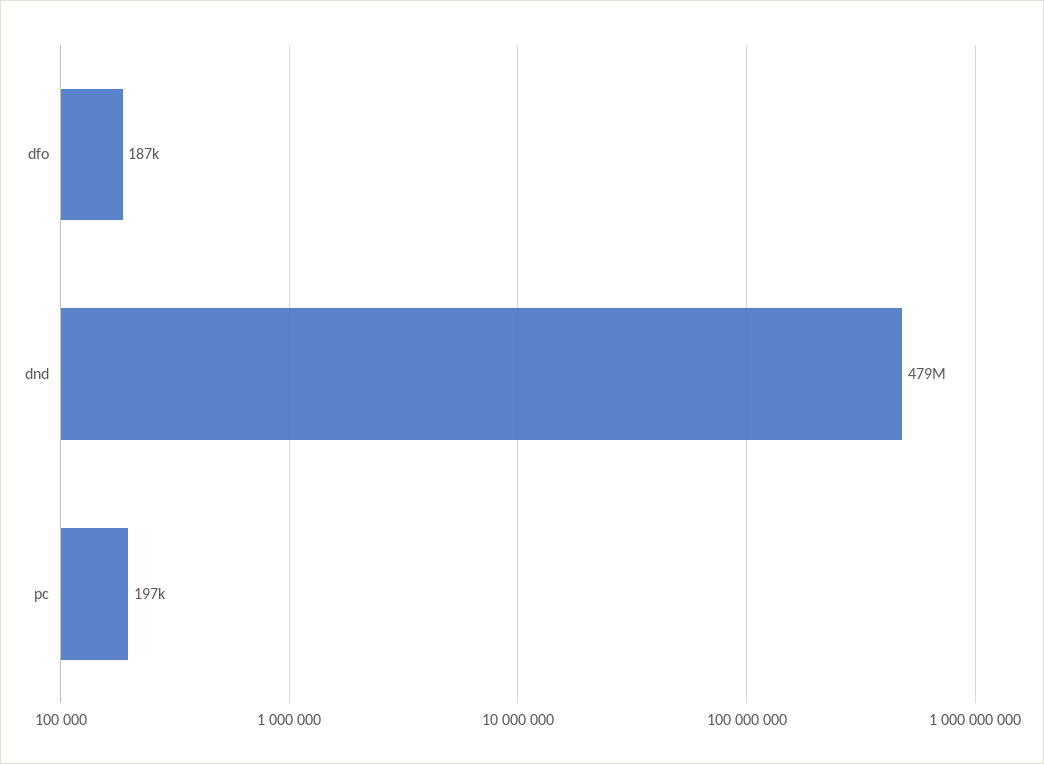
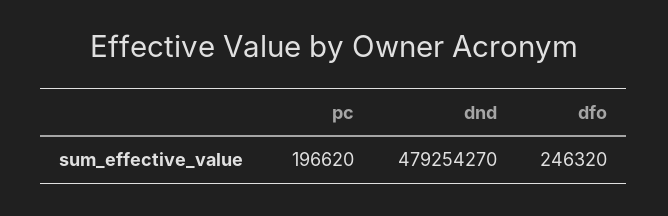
dfo: 187000 -> 246320

